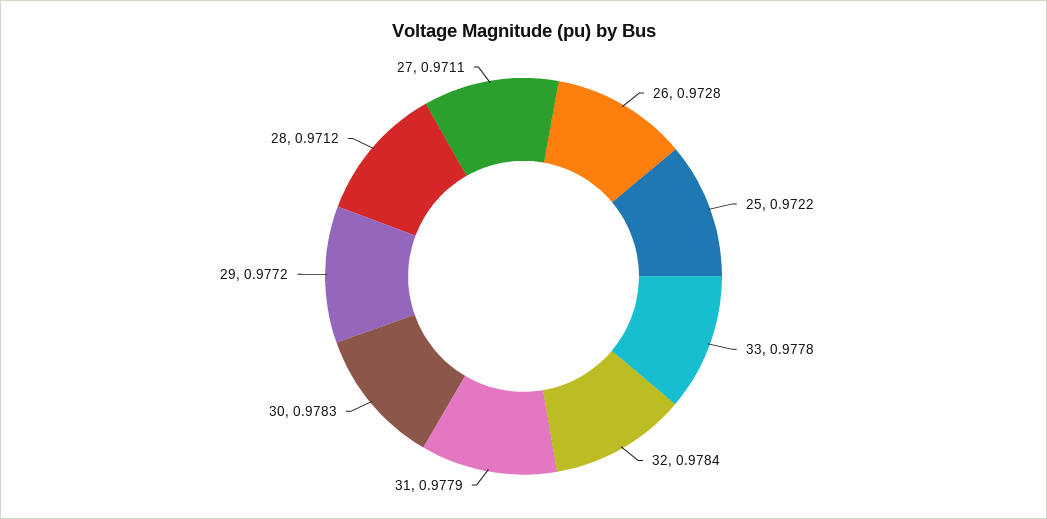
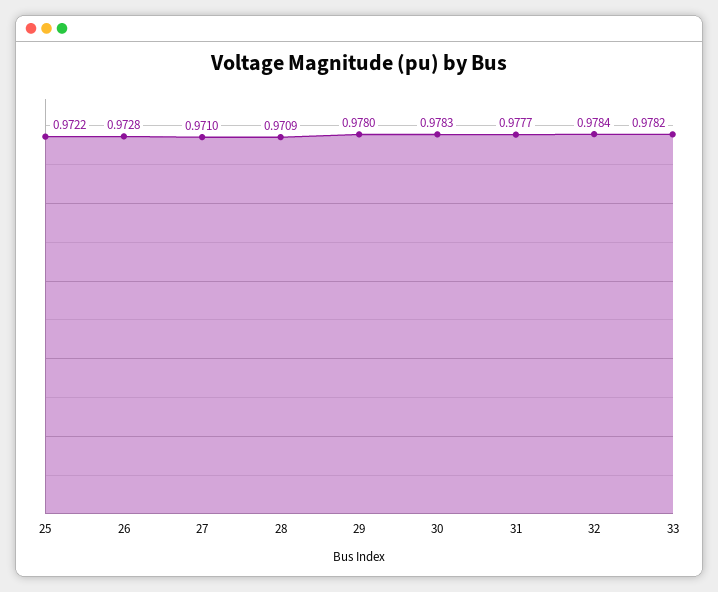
33: 0.9778 -> 0.9782
31: 0.9779 -> 0.9777
29: 0.9772 -> 0.978
28: 0.9712 -> 0.9709
27: 0.9711 -> 0.971

